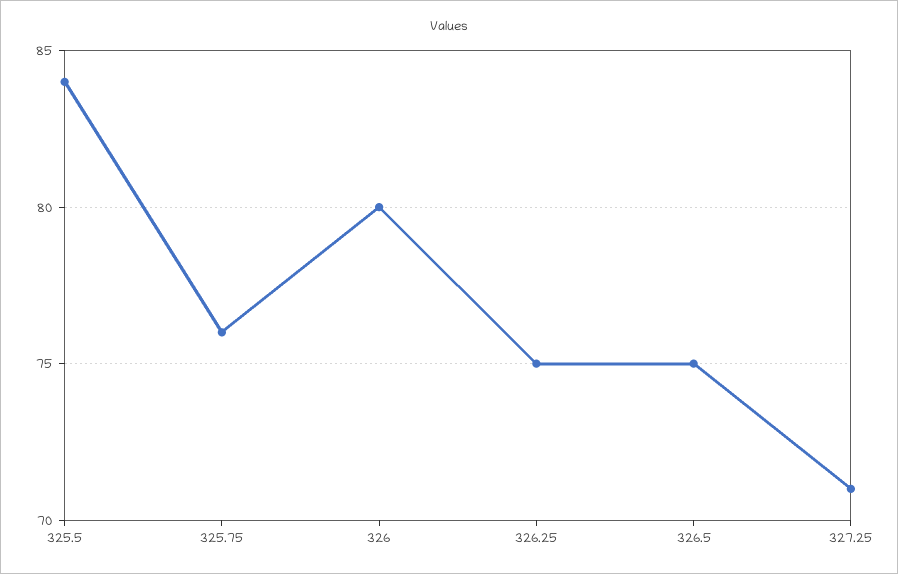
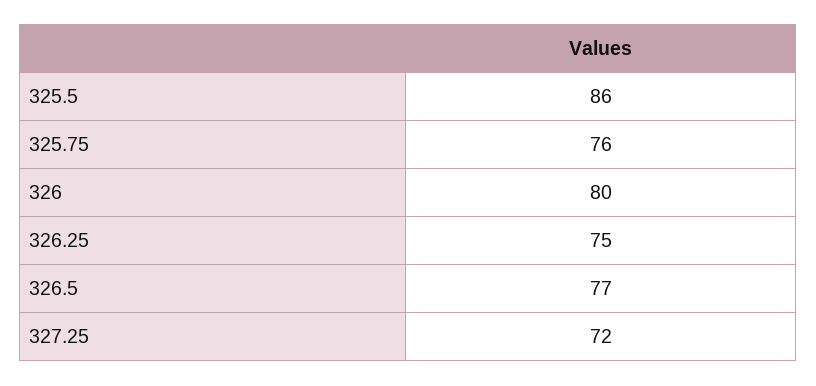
325.5: 84 -> 86
326.5: 75 -> 77
327.25: 71 -> 72

